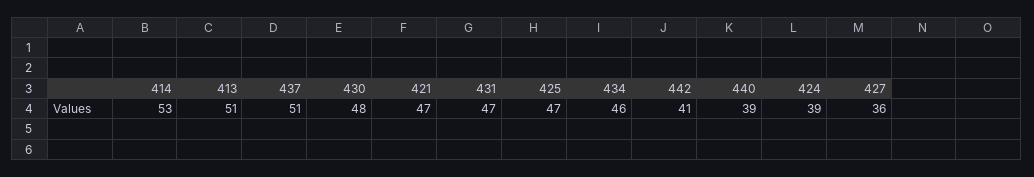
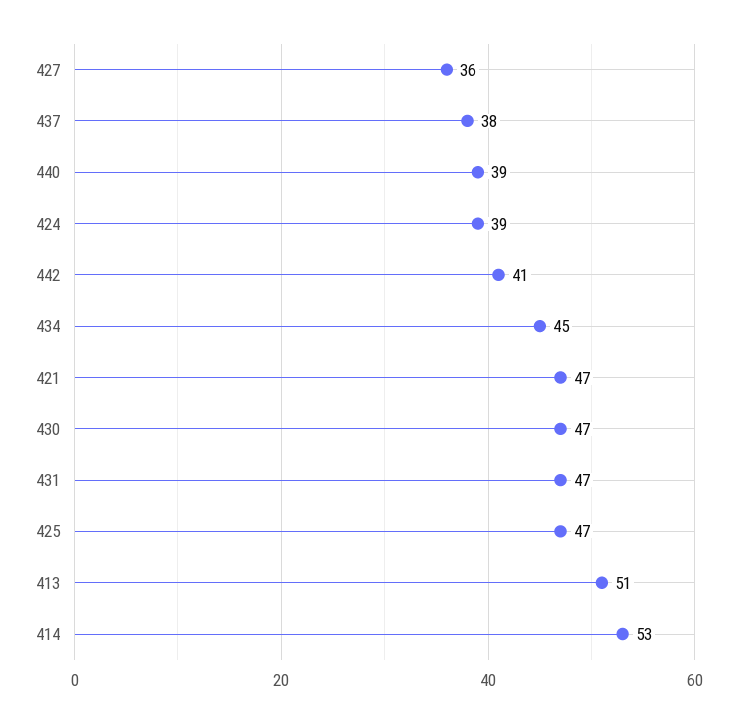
437: 51 -> 38
430: 48 -> 47
434: 46 -> 45

